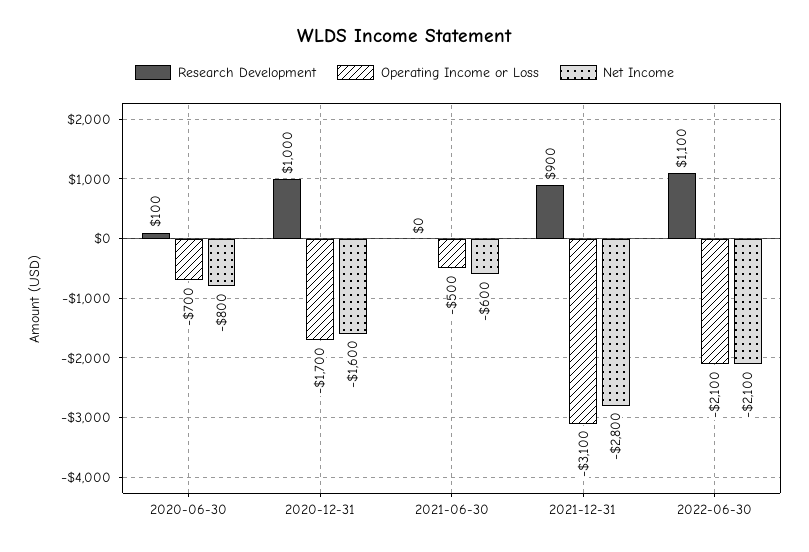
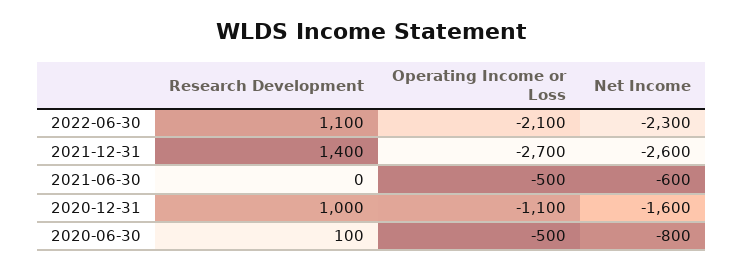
Operating Income or Loss, 2020-06-30: -700 -> -500
Operating Income or Loss, 2020-12-31: -1700 -> -1100
Research Development, 2021-12-31: 900 -> 1400
Operating Income or Loss, 2021-12-31: -3100 -> -2700
Net Income, 2021-12-31: -2800 -> -2600
Net Income, 2022-06-30: -2100 -> -2300

